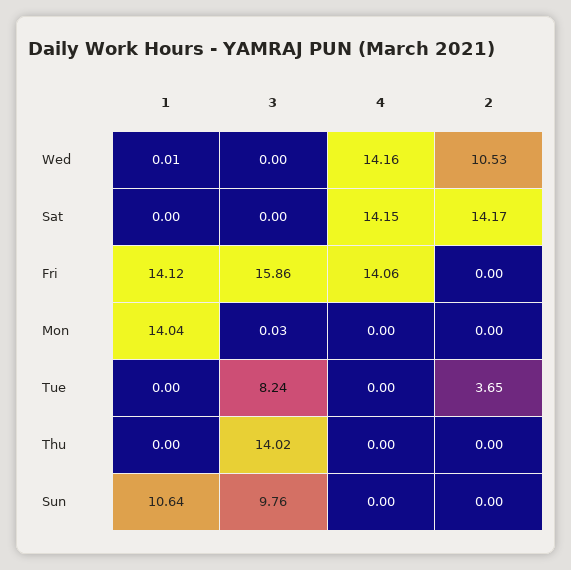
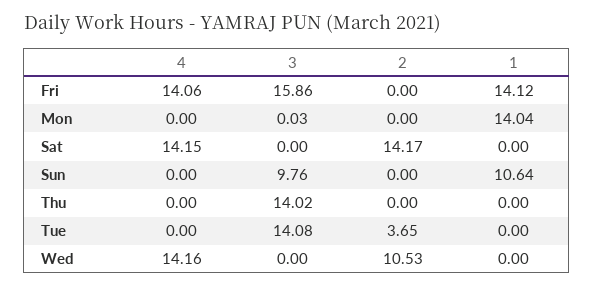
1, Wed: 0.01 -> 0
3, Tue: 8.24 -> 14.08

